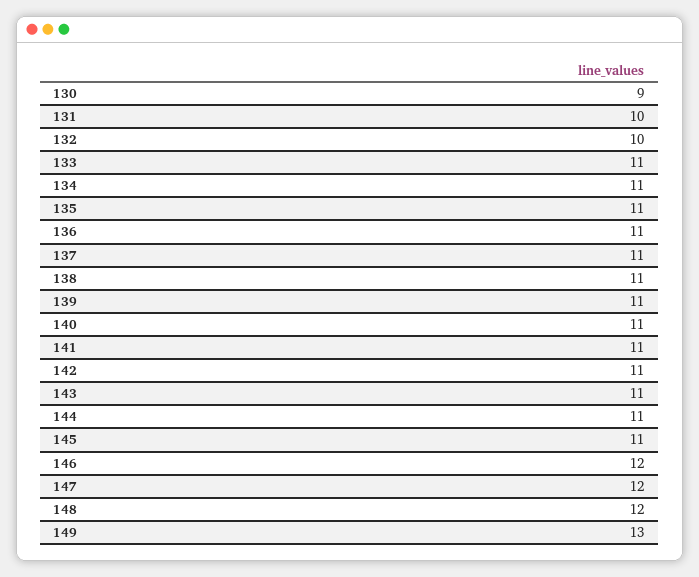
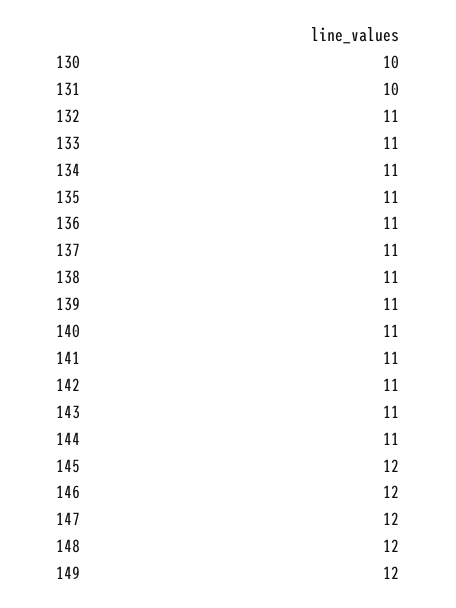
130: 9 -> 10
132: 10 -> 11
145: 11 -> 12
149: 13 -> 12

